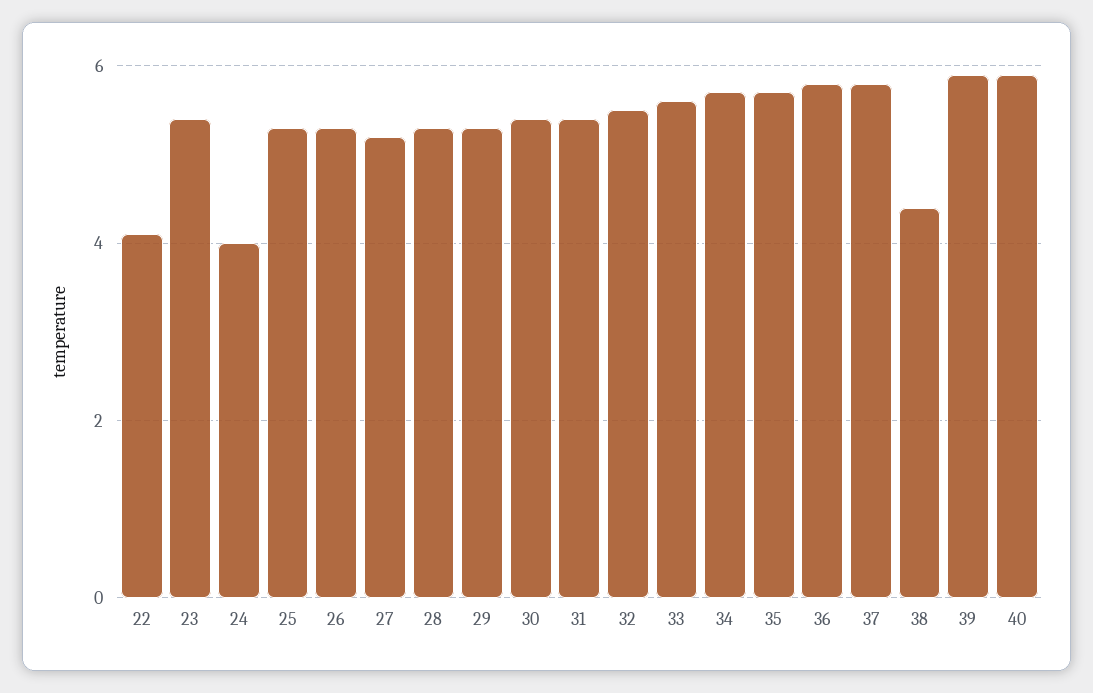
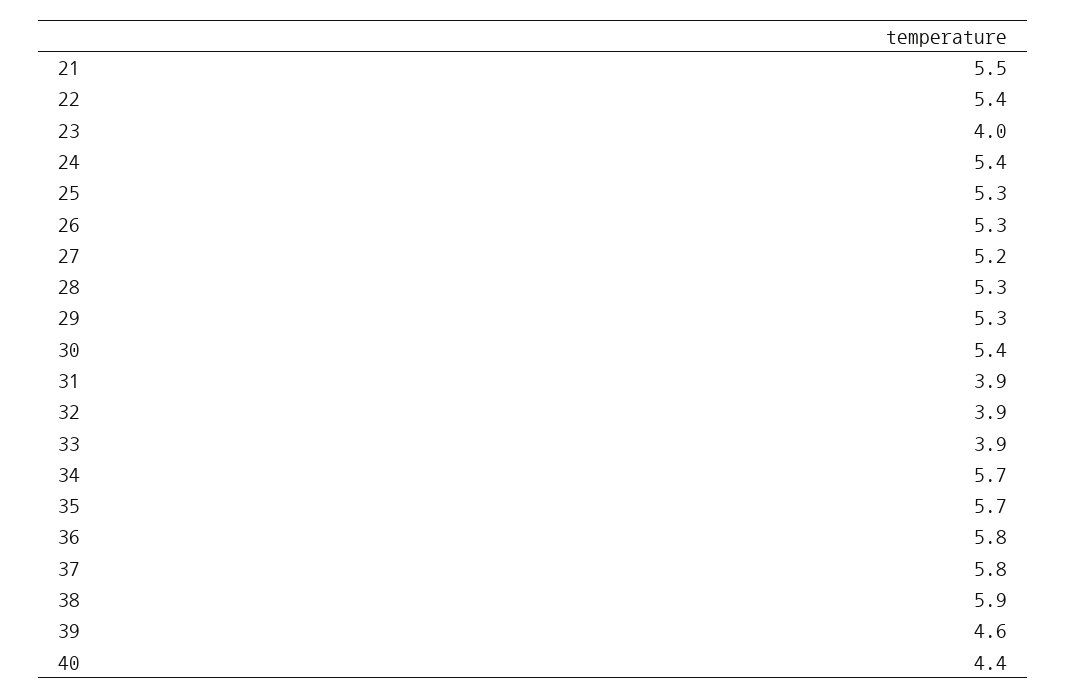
22: 4 -> 5.4
23: 5.5 -> 4
24: 4 -> 5.4
31: 5.5 -> 3.9
32: 5.5 -> 3.9
33: 5.5 -> 3.9
38: 4.5 -> 5.9
39: 6 -> 4.6
40: 6 -> 4.4
21: none -> 5.5

